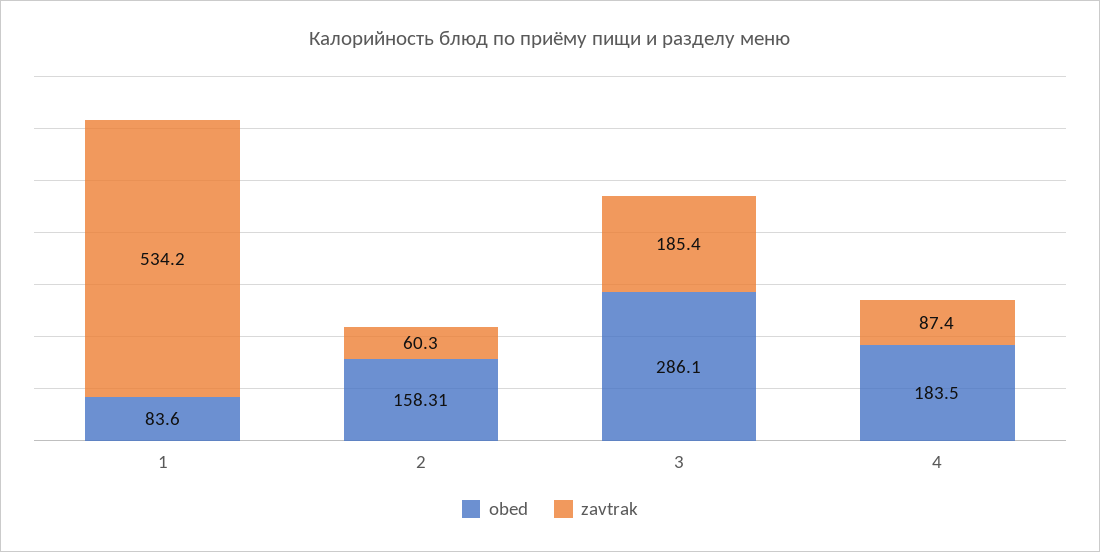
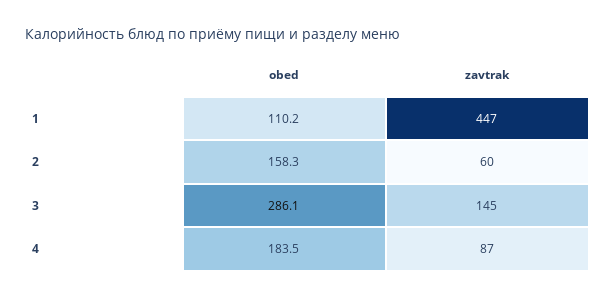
obed, 1: 83.6 -> 110.2
zavtrak, 1: 534.2 -> 447
zavtrak, 3: 185.4 -> 145

